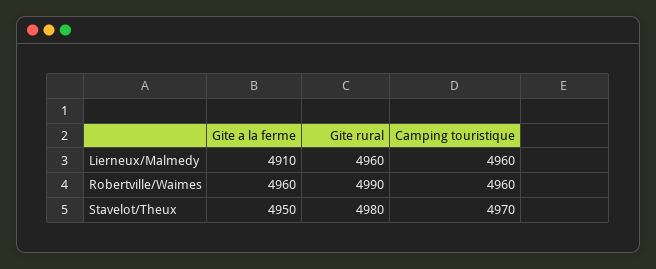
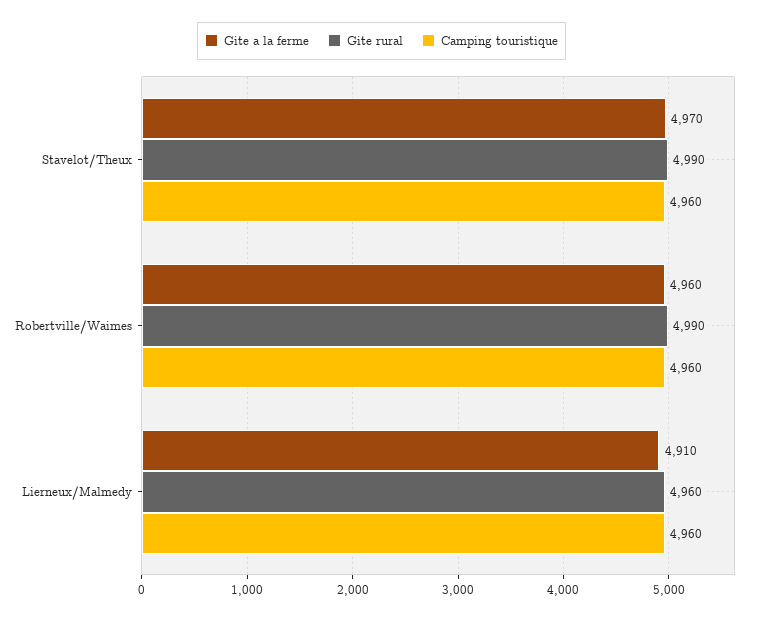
Gite a la ferme, Stavelot/Theux: 4950 -> 4970
Gite rural, Stavelot/Theux: 4980 -> 4990
Camping touristique, Stavelot/Theux: 4970 -> 4960

